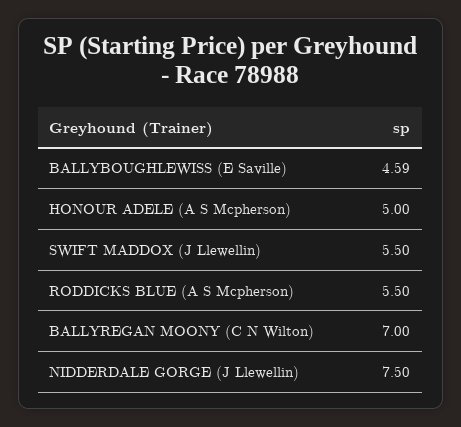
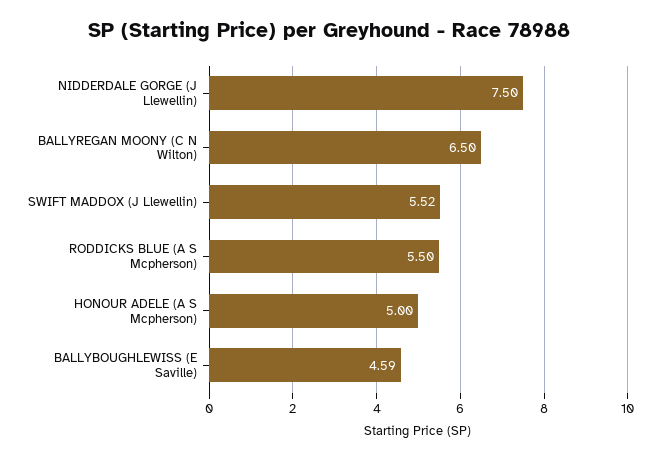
SWIFT MADDOX (J Llewellin): 5.5 -> 5.52
BALLYREGAN MOONY (C N Wilton): 7 -> 6.5

